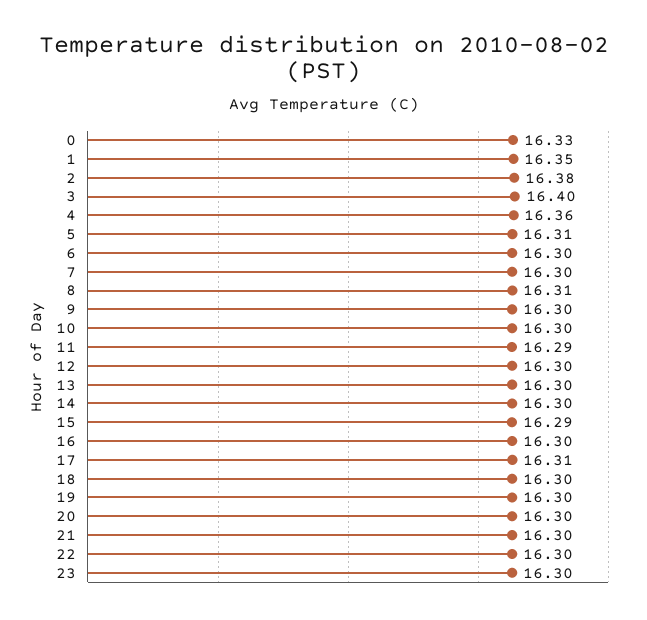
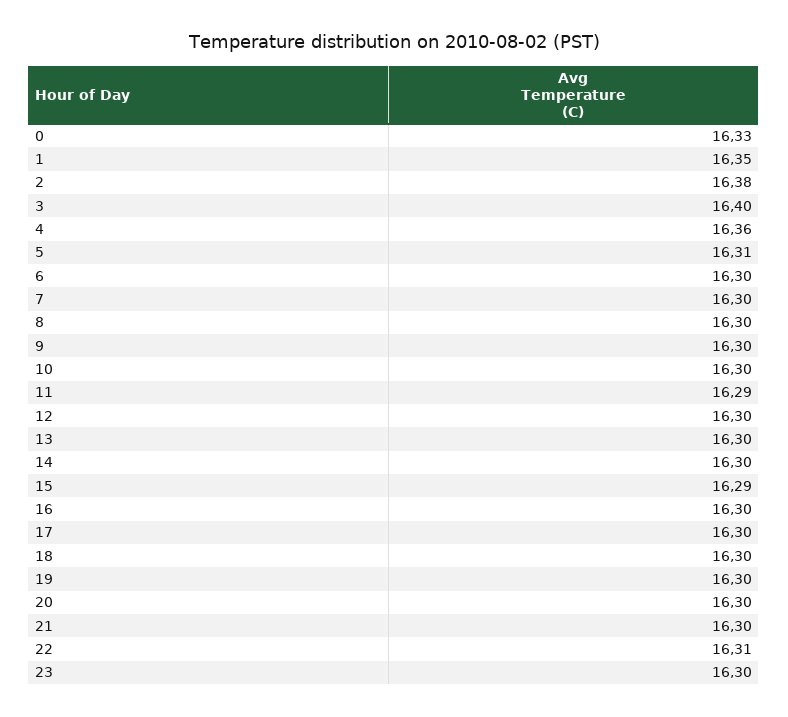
8: 16.31 -> 16.3
17: 16.31 -> 16.3
22: 16.3 -> 16.31

